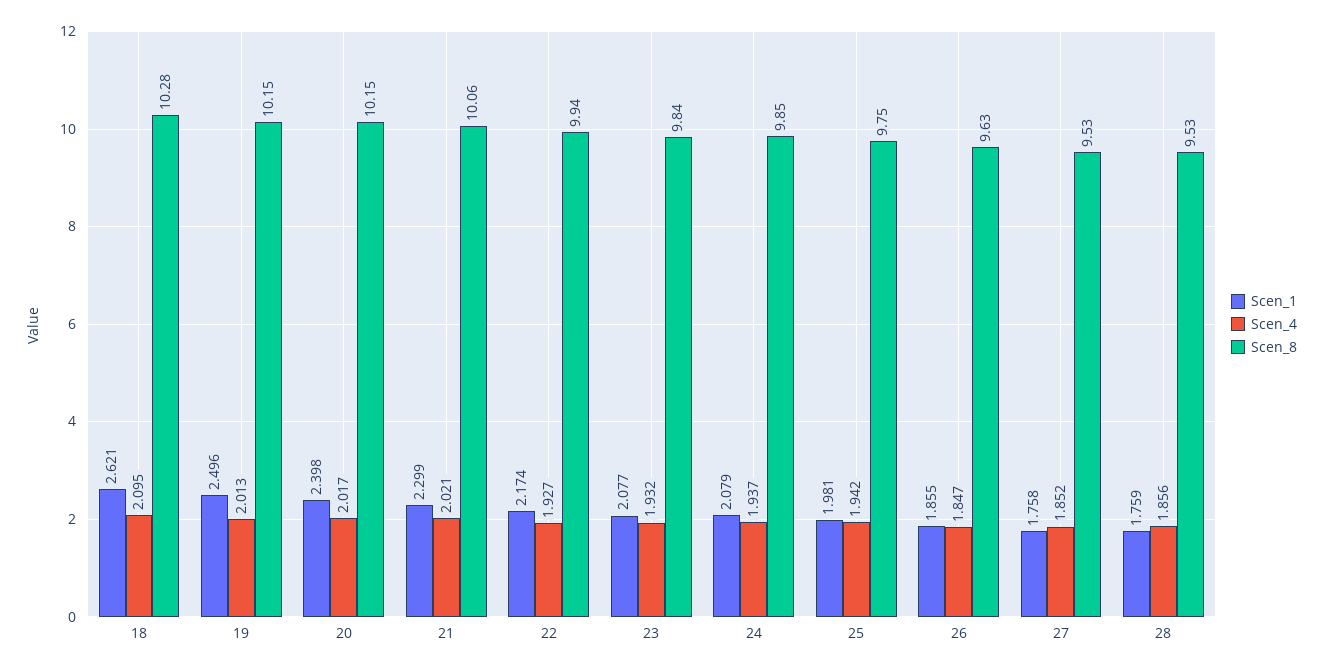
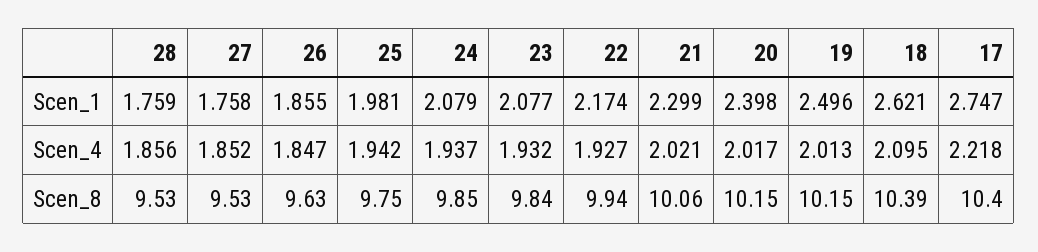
Scen_8, 18: 10.28 -> 10.39
Scen_1, 17: none -> 2.747
Scen_4, 17: none -> 2.218
Scen_8, 17: none -> 10.4

